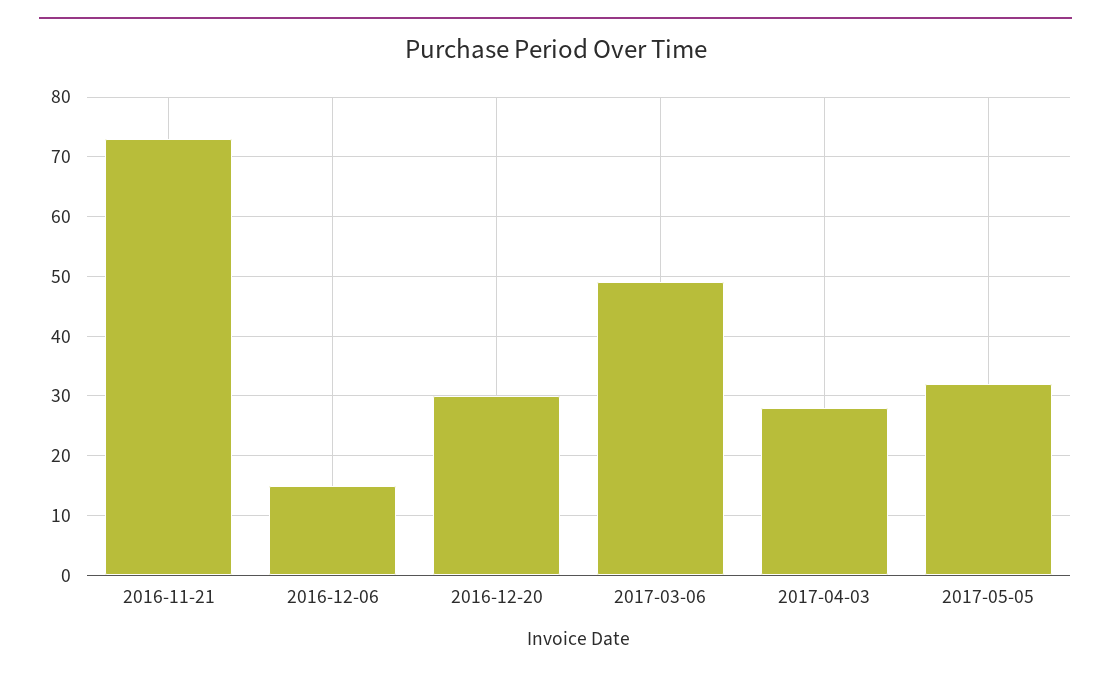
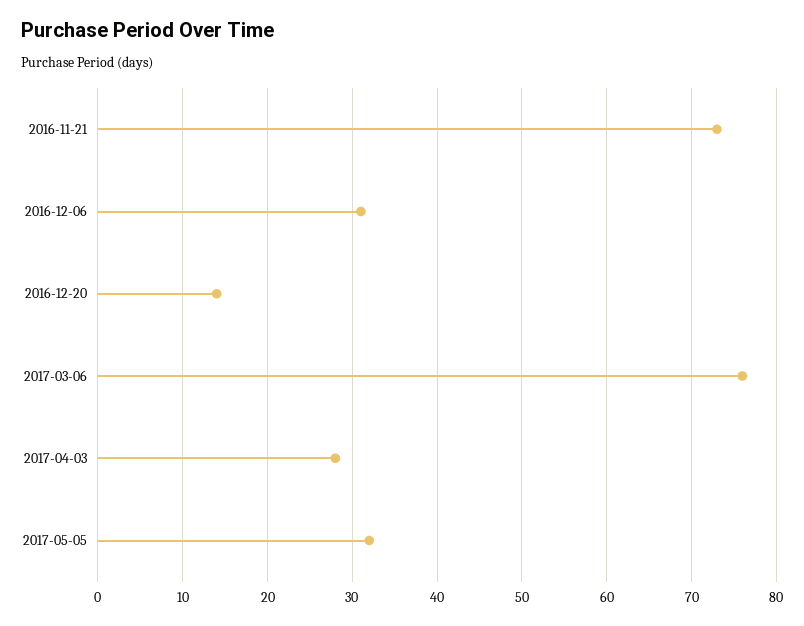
2016-12-06: 15 -> 31
2016-12-20: 30 -> 14
2017-03-06: 50 -> 76

